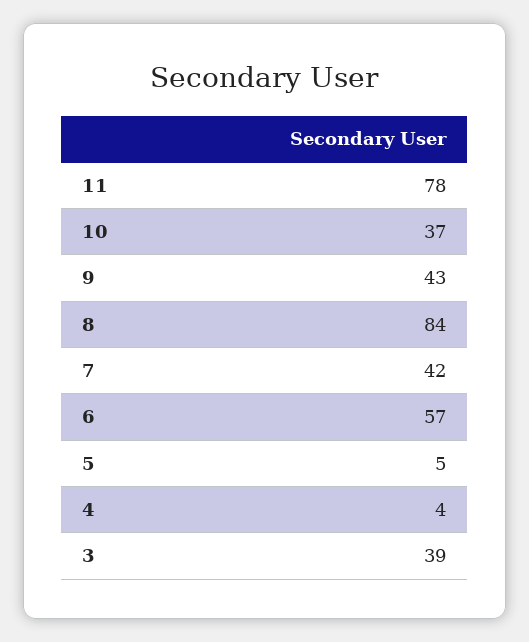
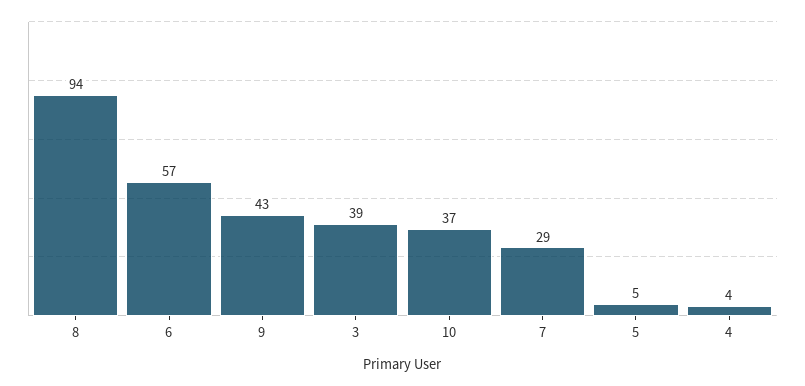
11: 78 -> none
8: 84 -> 94
7: 42 -> 29

